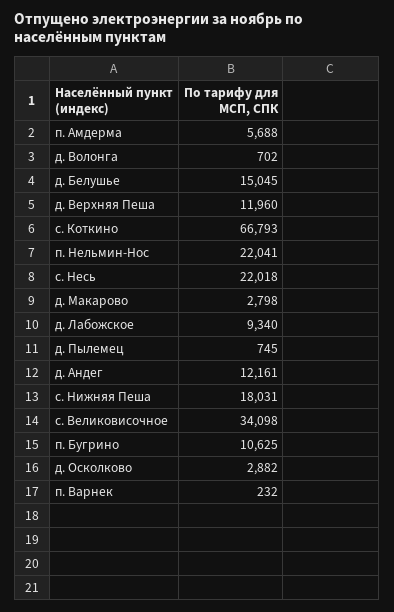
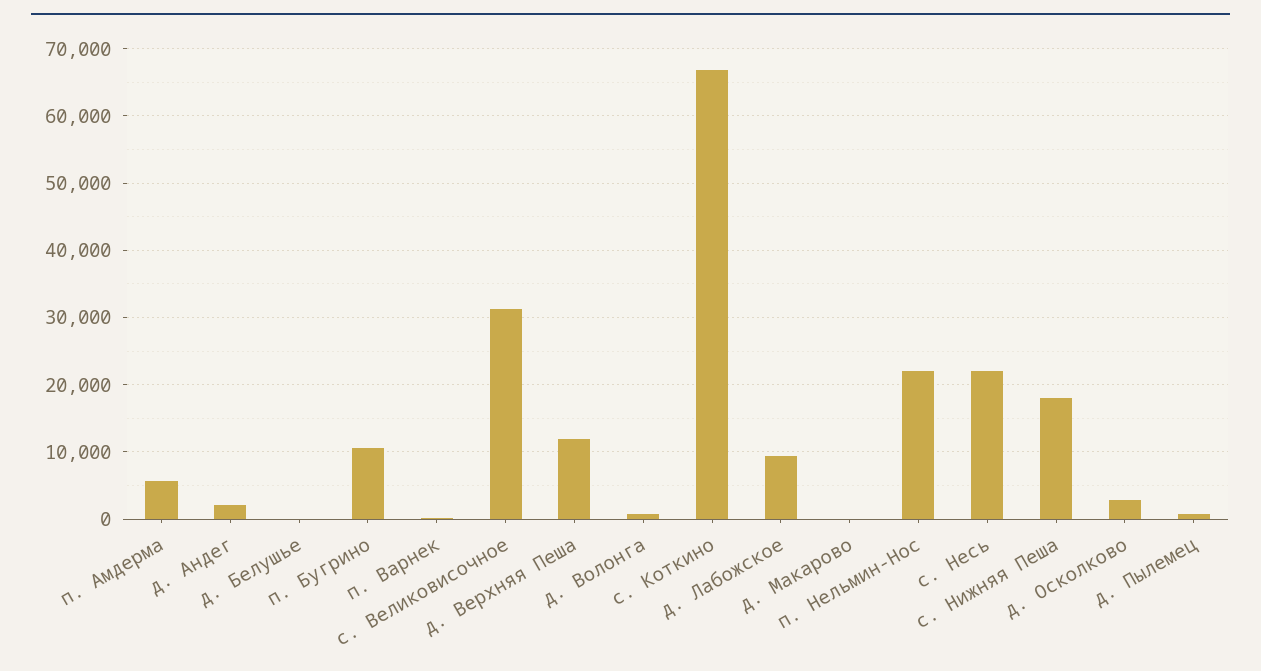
д. Белушье: 15045 -> 0
д. Макарово: 2798 -> 0
д. Андег: 12161 -> 2000
с. Великовисочное: 34098 -> 31000

